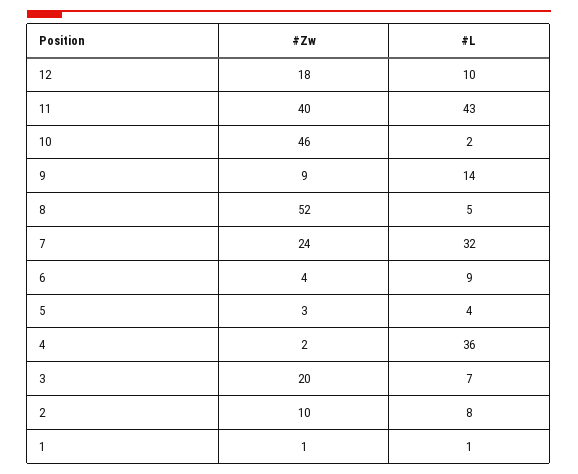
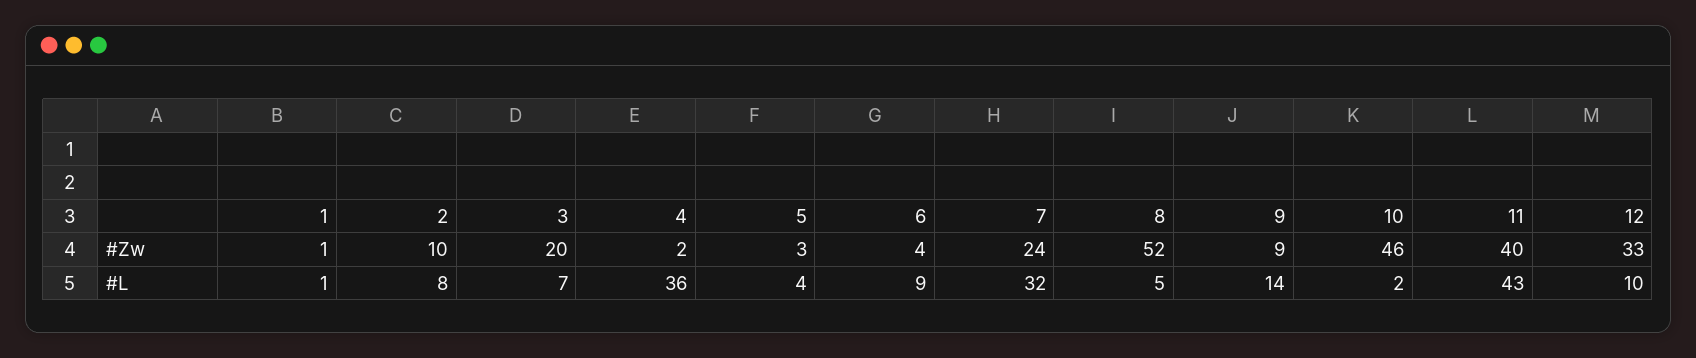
#Zw, 12: 18 -> 33

